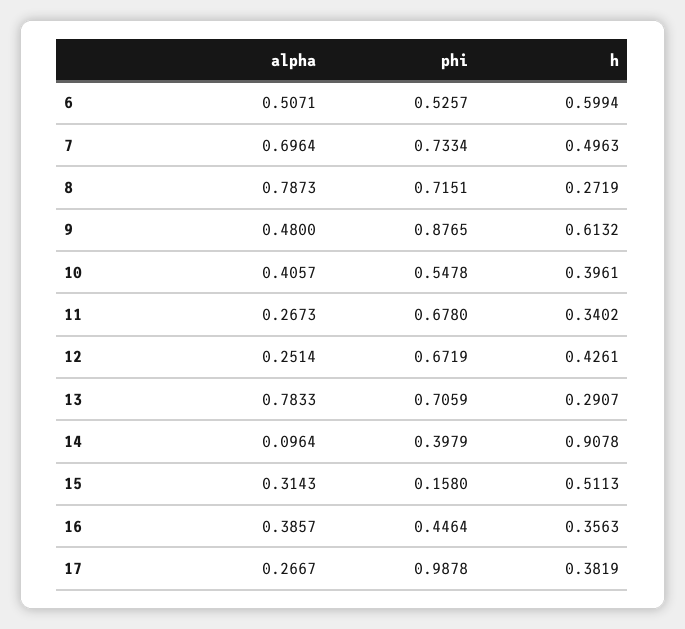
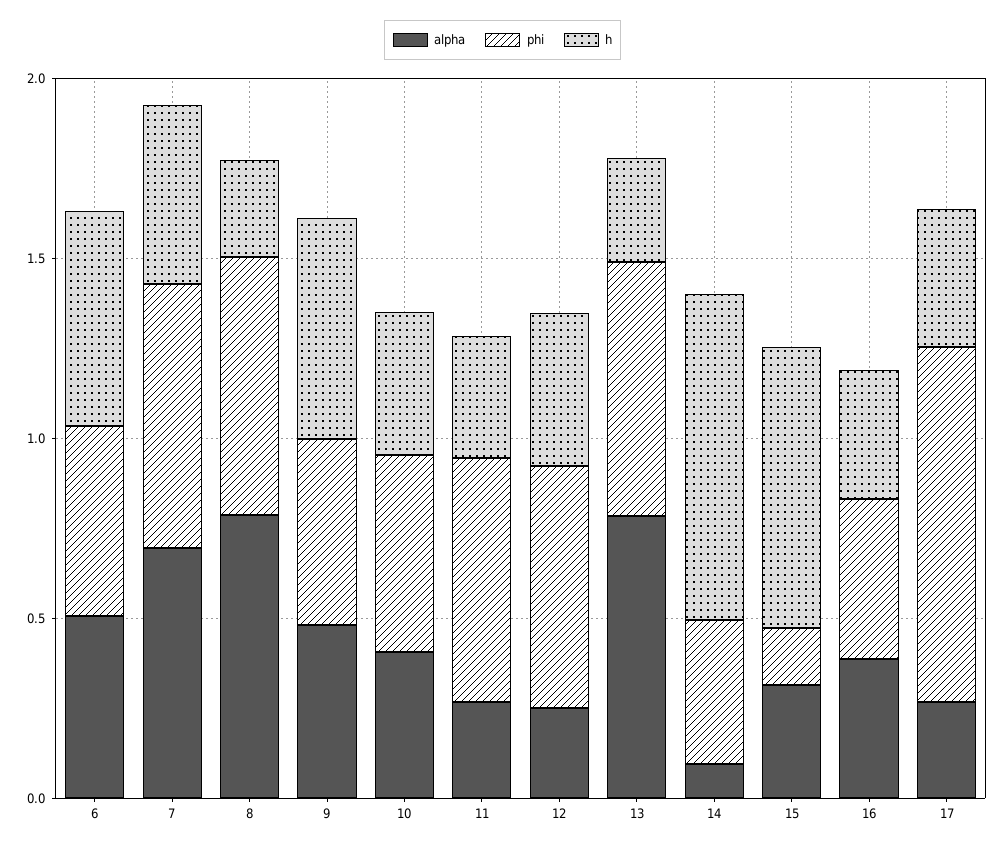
phi, 9: 0.8765 -> 0.5
h, 15: 0.5113 -> 0.8

